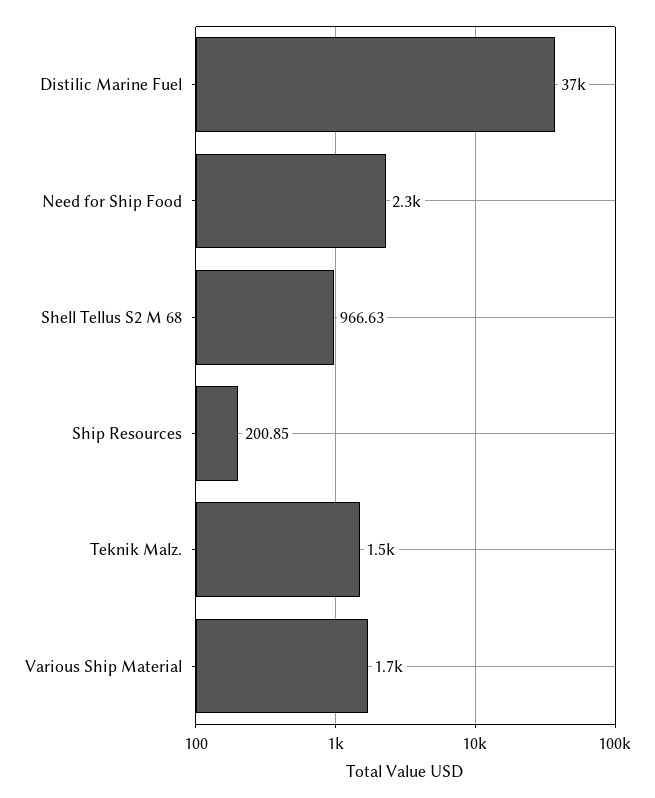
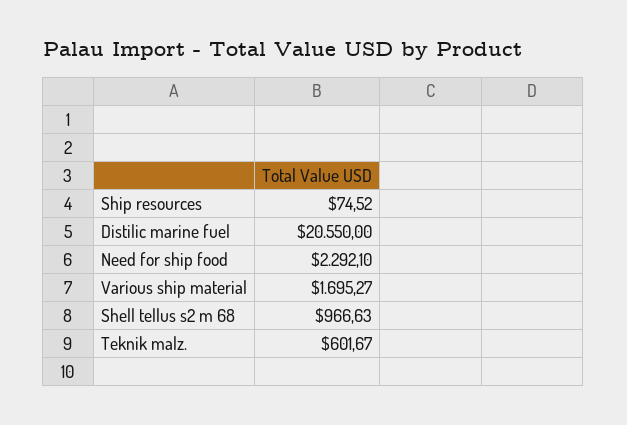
Distilic Marine Fuel: 37000 -> 20550
Ship Resources: 200.85 -> 74.52
Teknik Malz.: 1500 -> 601.67

